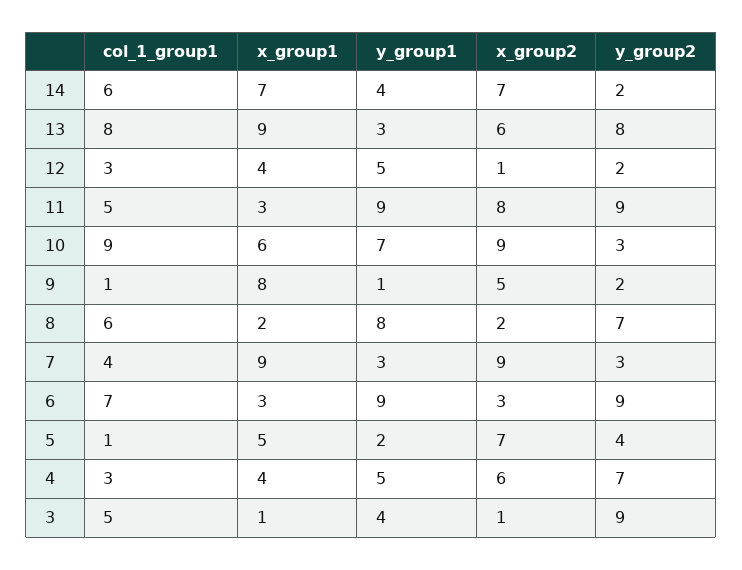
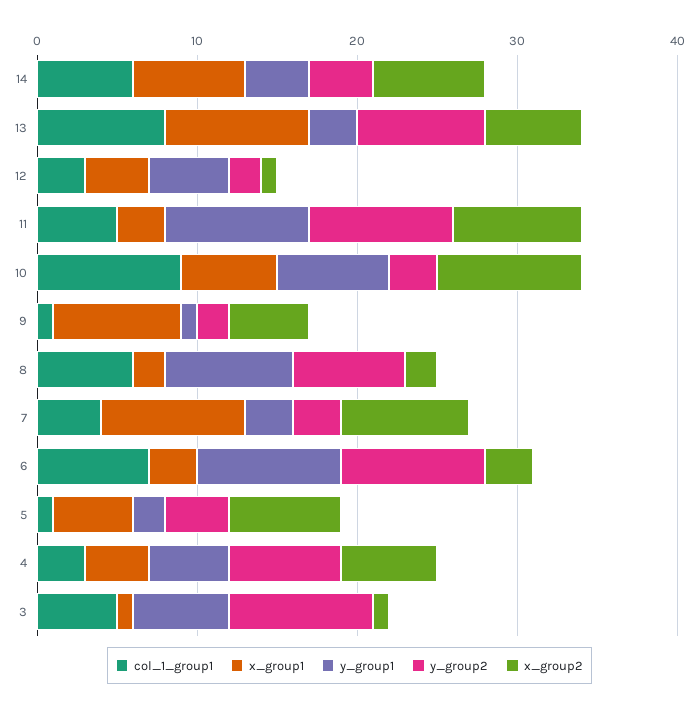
y_group2, 14: 2 -> 4
x_group2, 7: 9 -> 8
y_group1, 3: 4 -> 6

